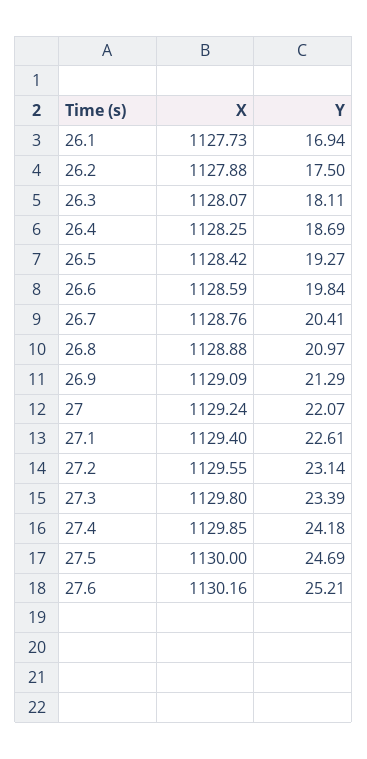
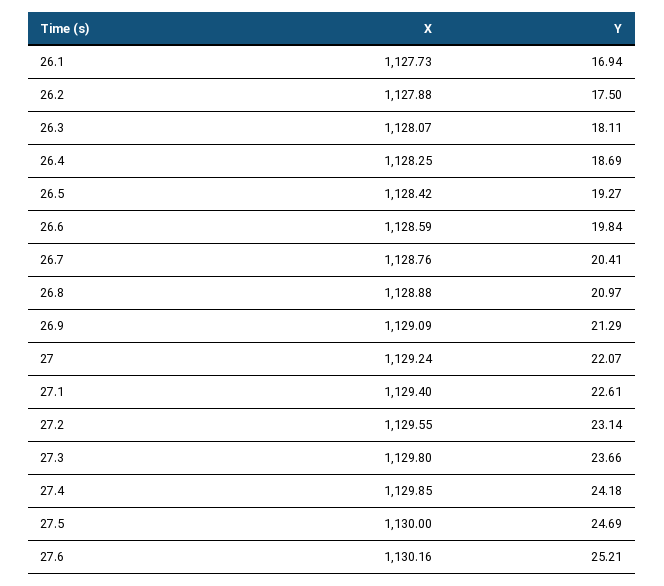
Y, 27.3: 23.39 -> 23.66

